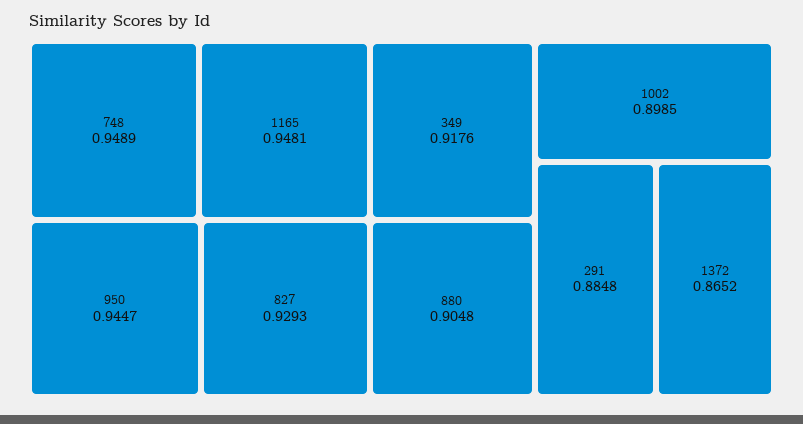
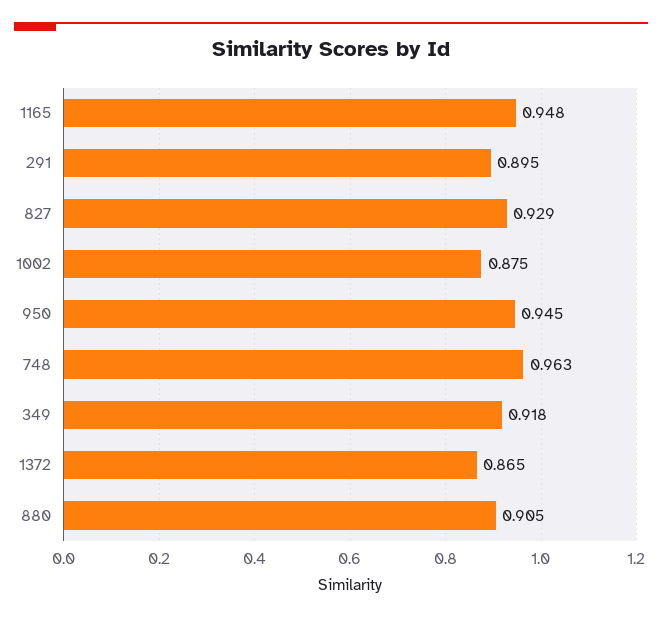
748: 0.9489 -> 0.963
1002: 0.8985 -> 0.875
291: 0.8848 -> 0.895

